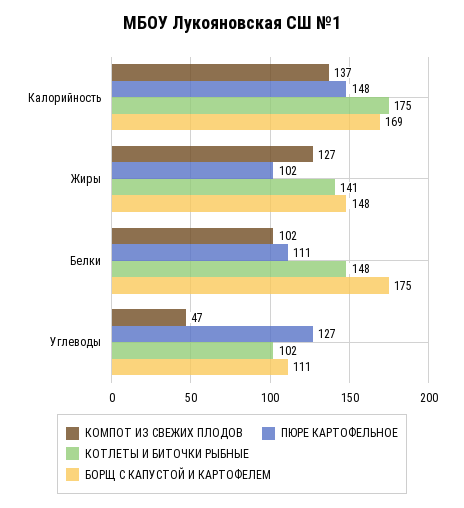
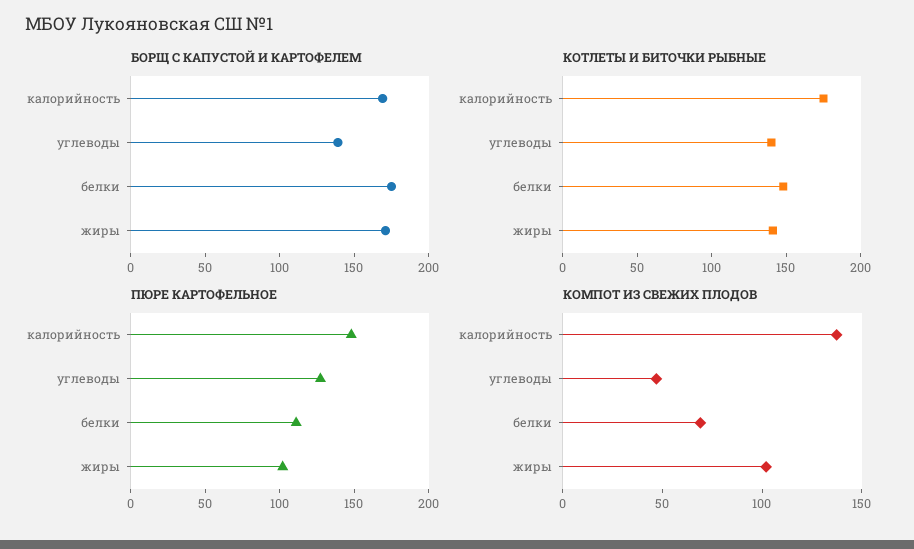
КОМПОТ ИЗ СВЕЖИХ ПЛОДОВ, Жиры: 127 -> 100
БОРЩ С КАПУСТОЙ И КАРТОФЕЛЕМ, Жиры: 148 -> 170
КОМПОТ ИЗ СВЕЖИХ ПЛОДОВ, Белки: 102 -> 70
КОТЛЕТЫ И БИТОЧКИ РЫБНЫЕ, Углеводы: 102 -> 140
БОРЩ С КАПУСТОЙ И КАРТОФЕЛЕМ, Углеводы: 111 -> 140

